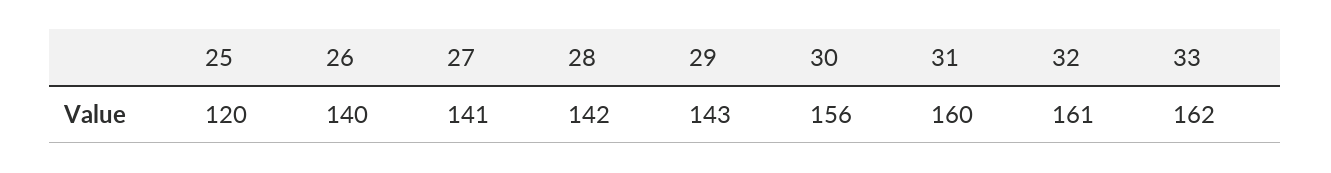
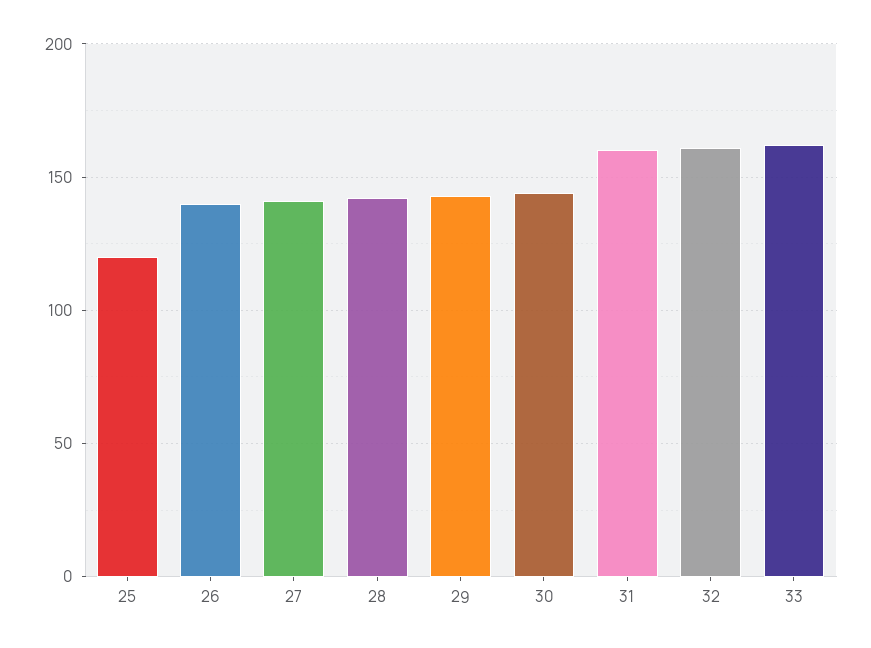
30: 156 -> 145

